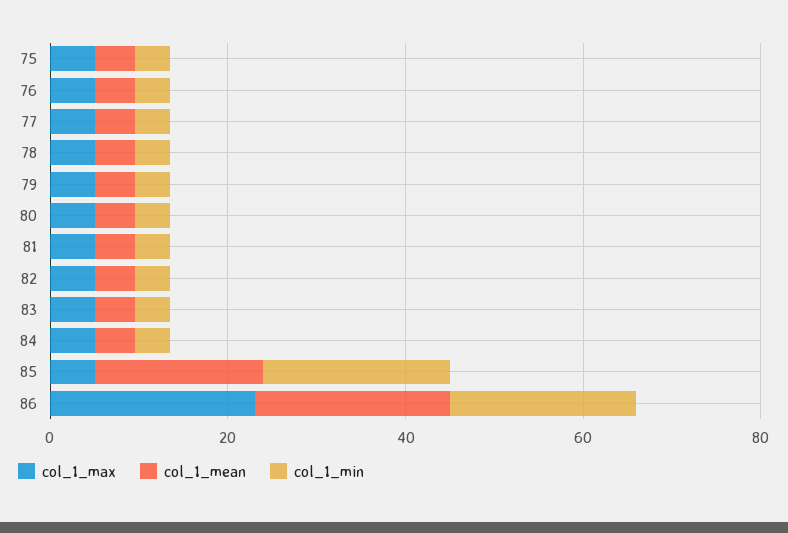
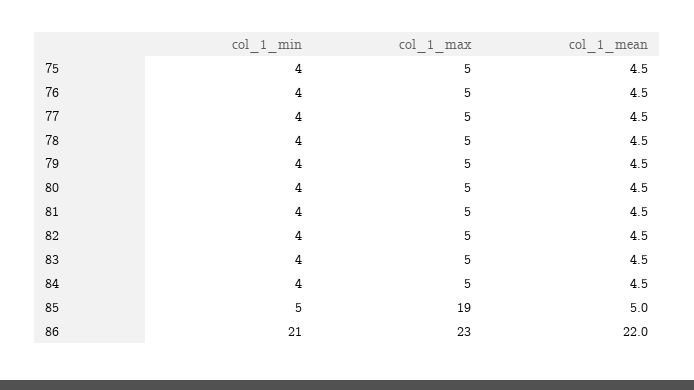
col_1_max, 85: 5 -> 19
col_1_mean, 85: 20 -> 5
col_1_min, 85: 20 -> 5

